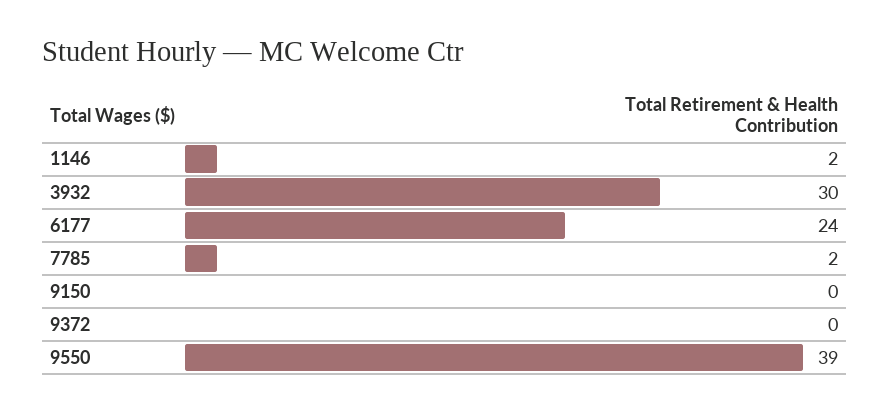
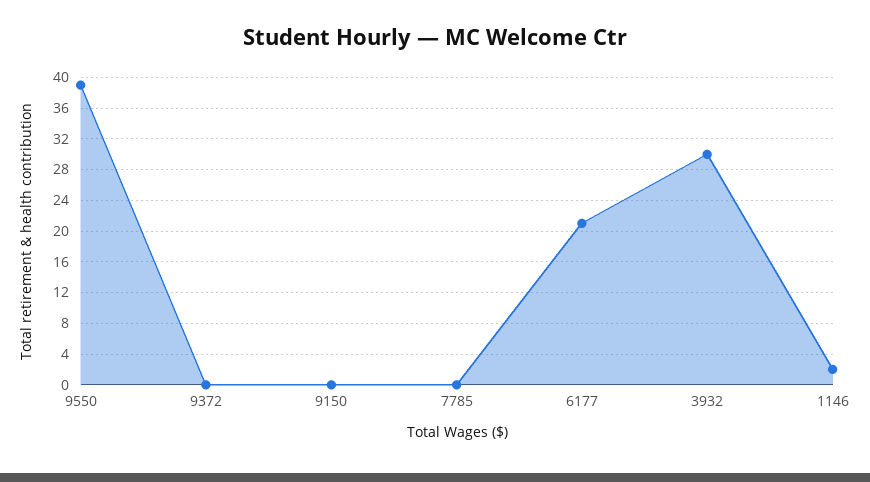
6177: 24 -> 21
7785: 2 -> 0

